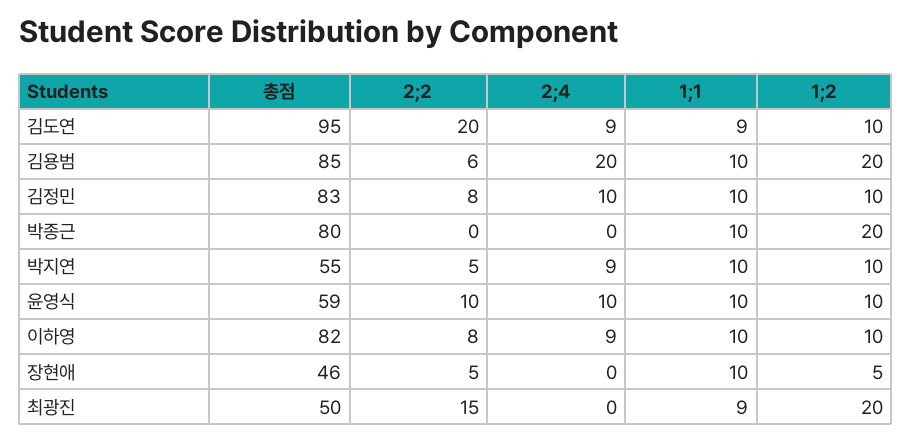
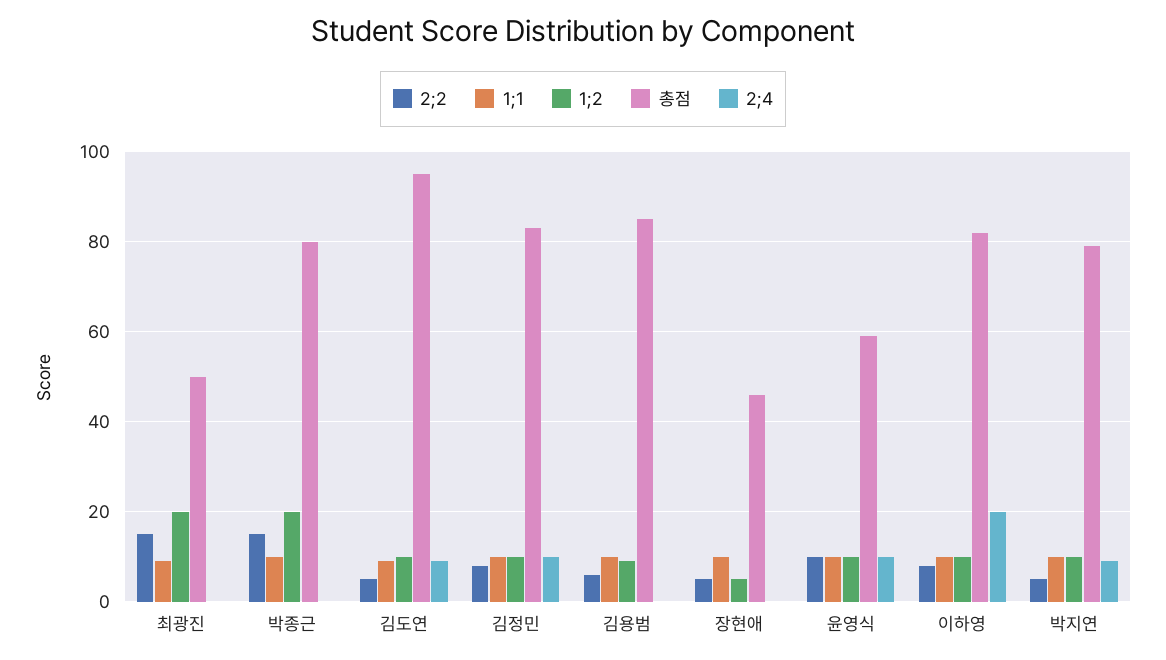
2;2, 김도연: 20 -> 5
2;4, 김용범: 20 -> 0
1;2, 김용범: 20 -> 10
2;2, 박종근: 0 -> 15
총점, 박지연: 55 -> 80
2;4, 이하영: 9 -> 20

